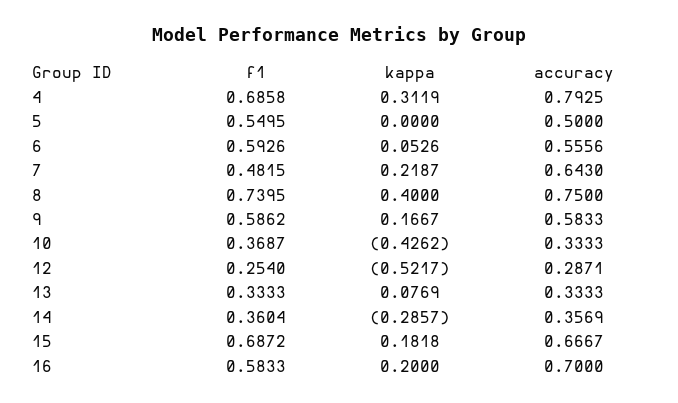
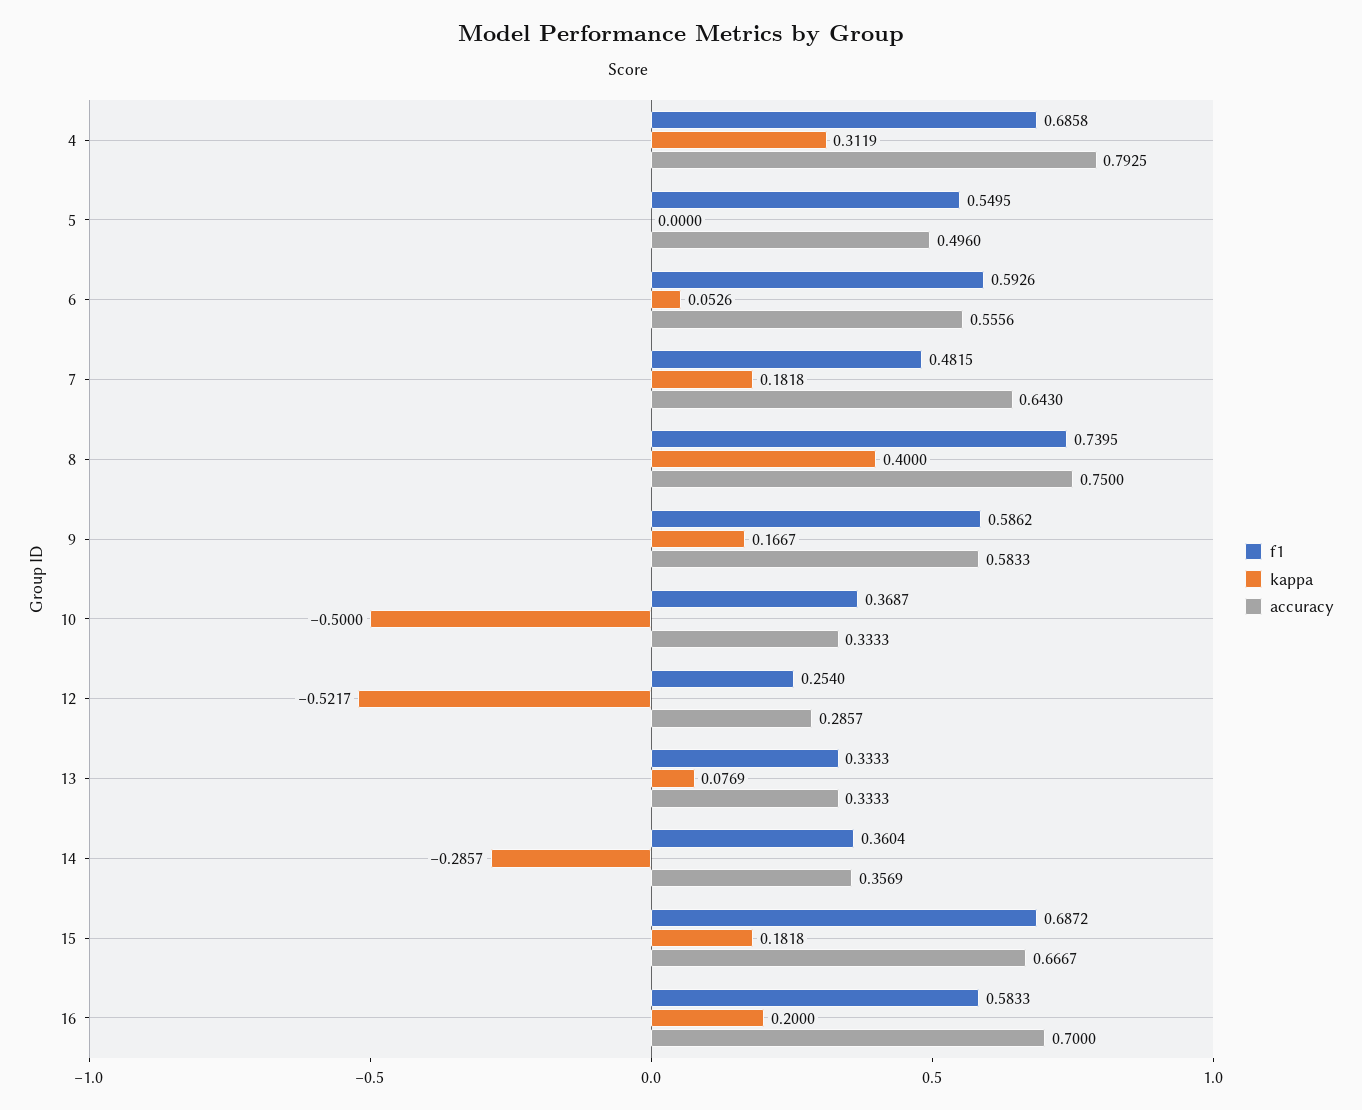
accuracy, 5: 0.5 -> 0.496
kappa, 7: 0.2187 -> 0.1818
kappa, 10: -0.4262 -> -0.5
accuracy, 12: 0.2871 -> 0.2857

